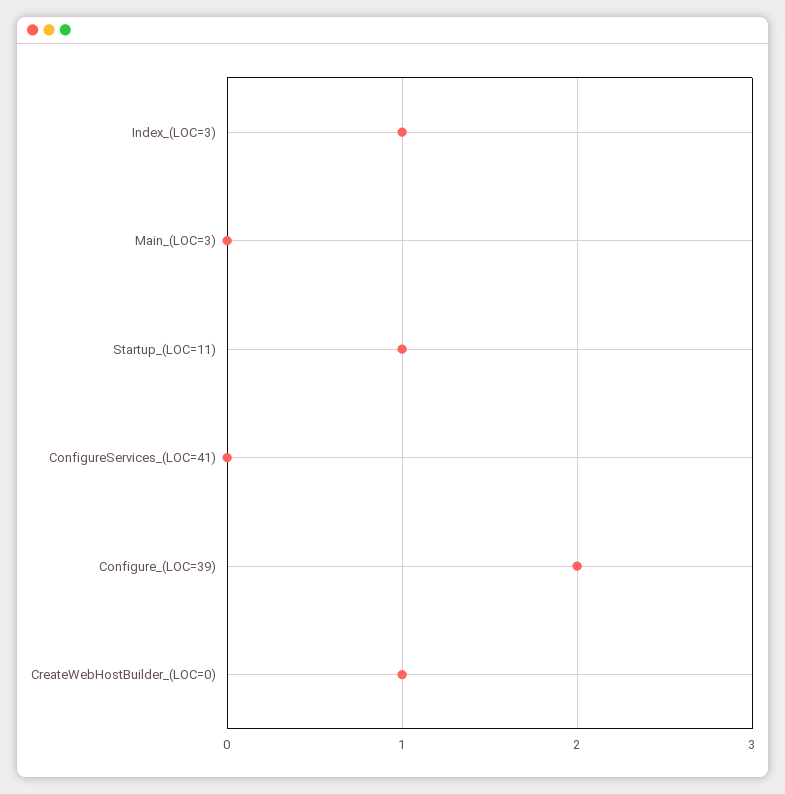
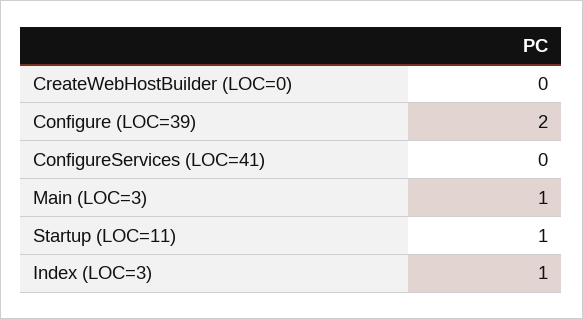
Main_(LOC=3): 0 -> 1
CreateWebHostBuilder_(LOC=0): 1 -> 0

